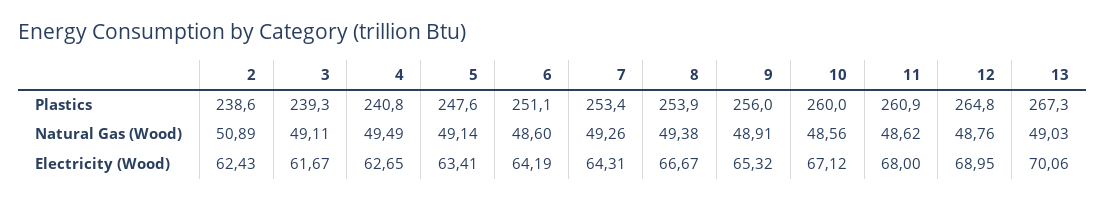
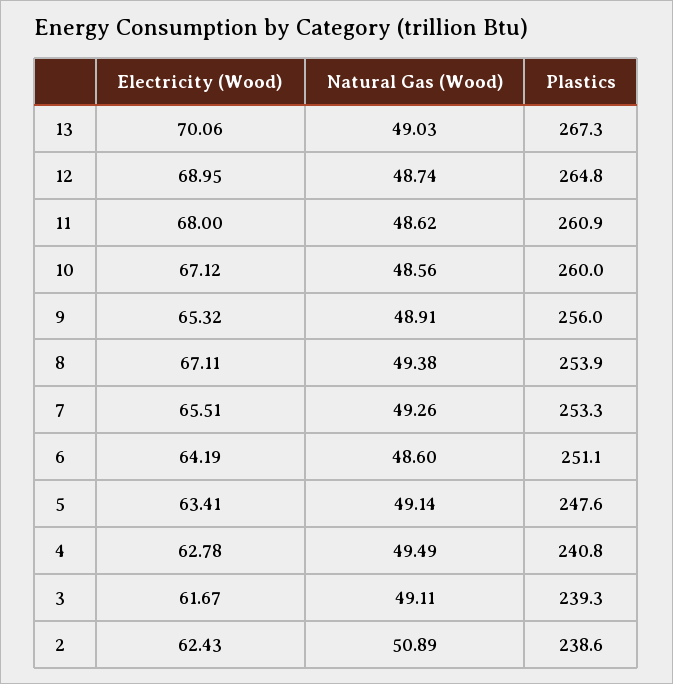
7, Plastics: 253.4 -> 253.3
12, Natural Gas (Wood): 48.76 -> 48.74
4, Electricity (Wood): 62.65 -> 62.78
7, Electricity (Wood): 64.31 -> 65.51
8, Electricity (Wood): 66.67 -> 67.11

